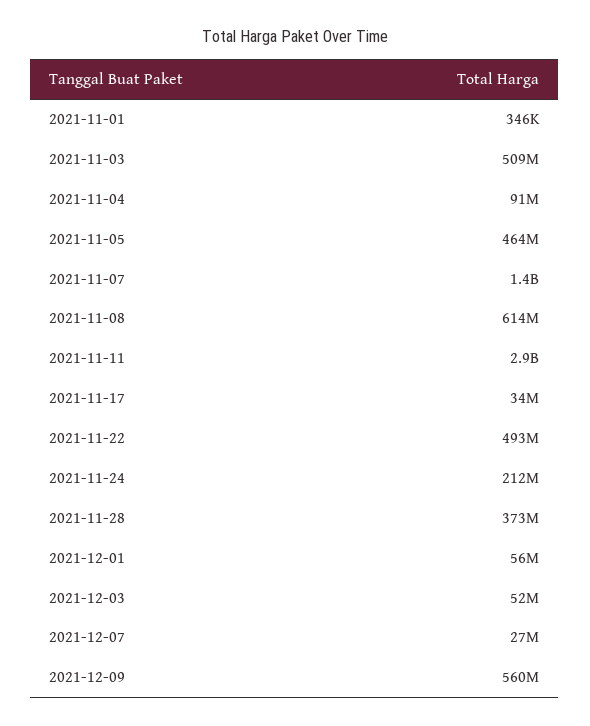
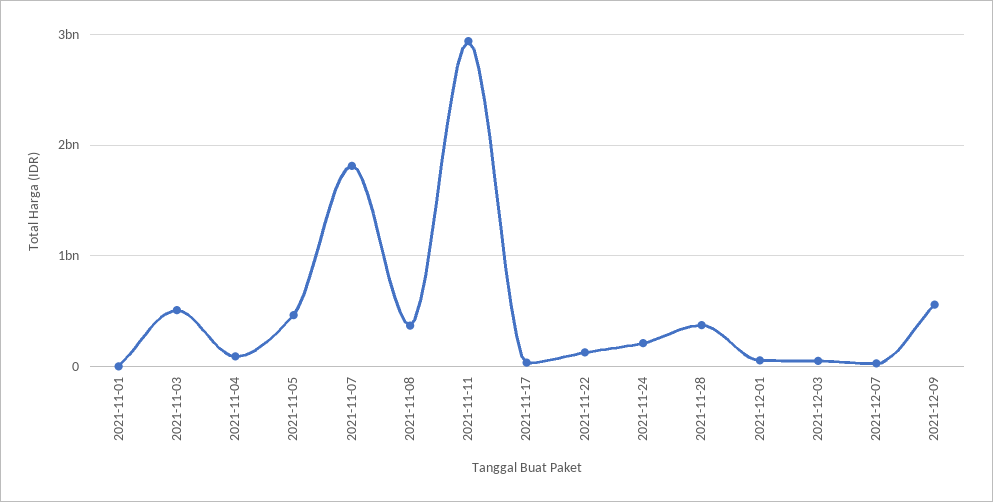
2021-11-07: 1400000000 -> 1800000000
2021-11-08: 614000000 -> 400000000
2021-11-22: 493000000 -> 100000000

